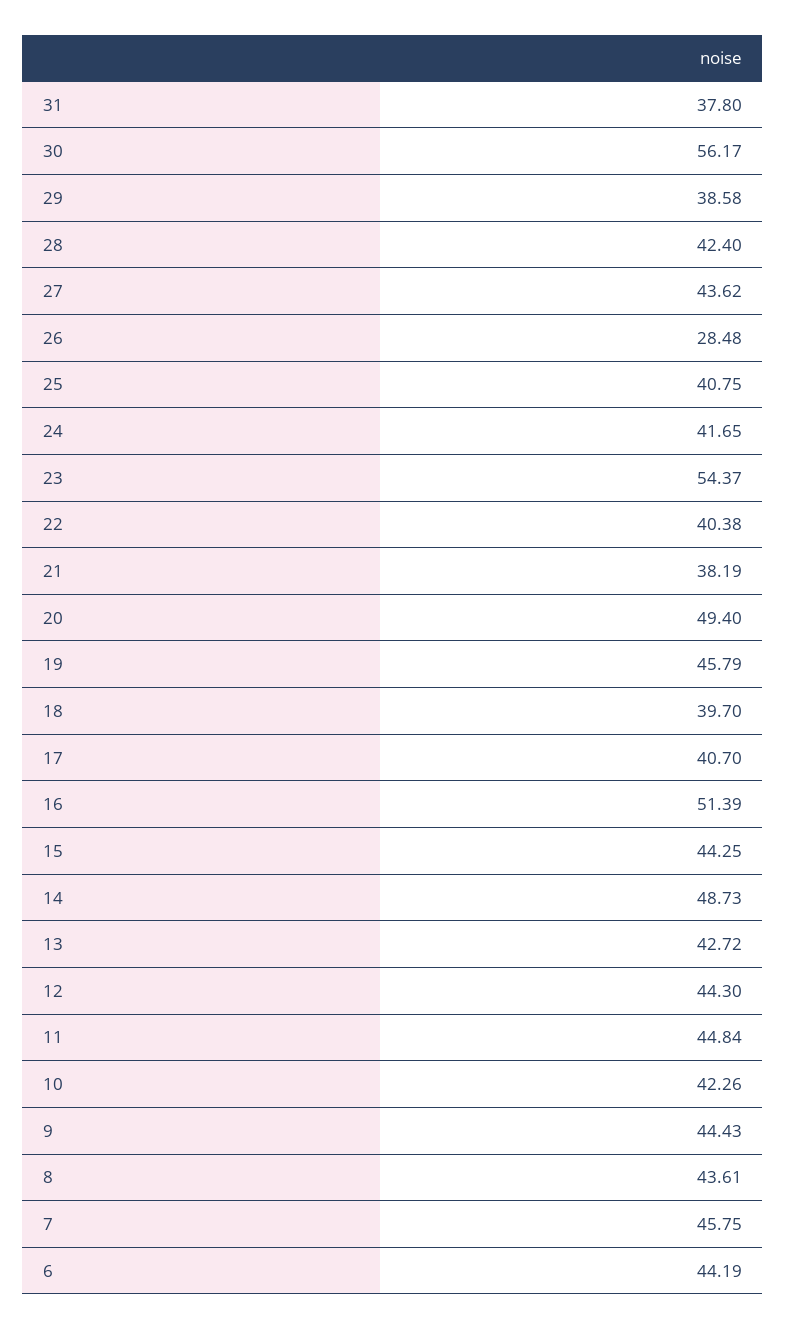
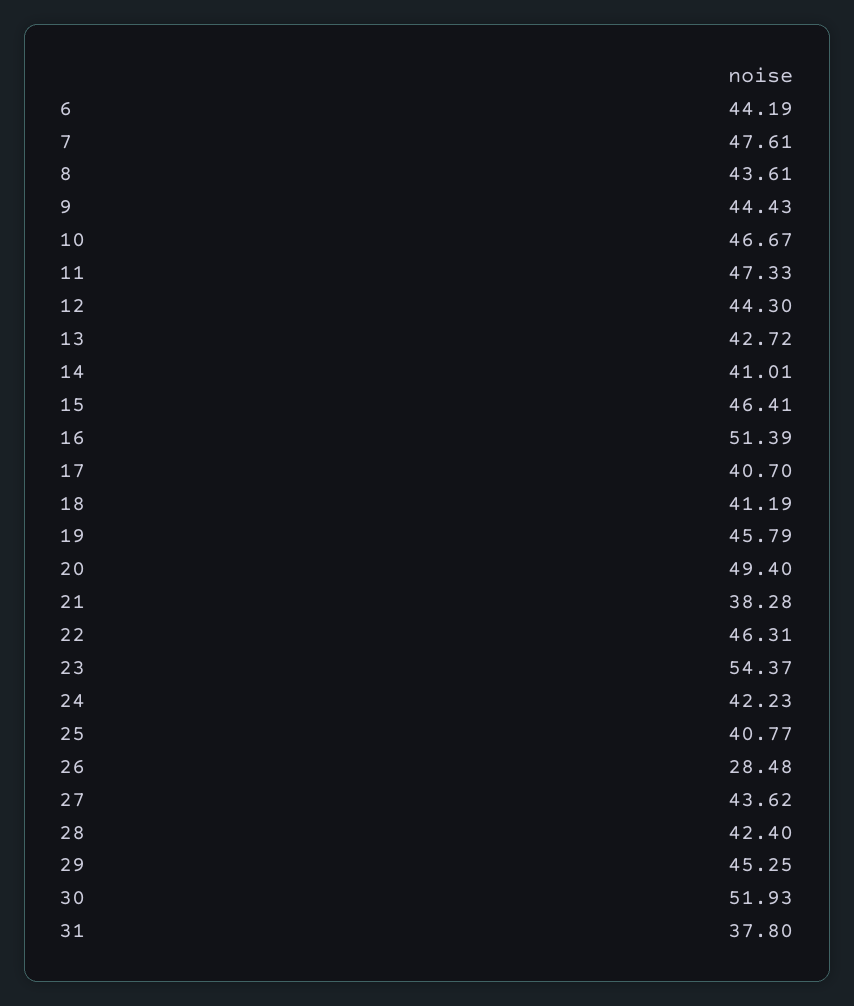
30: 56.17 -> 51.93
29: 38.58 -> 45.25
25: 40.75 -> 40.77
24: 41.65 -> 42.23
22: 40.38 -> 46.31
21: 38.19 -> 38.28
18: 39.7 -> 41.19
15: 44.25 -> 46.41
14: 48.73 -> 41.01
11: 44.84 -> 47.33
10: 42.26 -> 46.67
7: 45.75 -> 47.61

